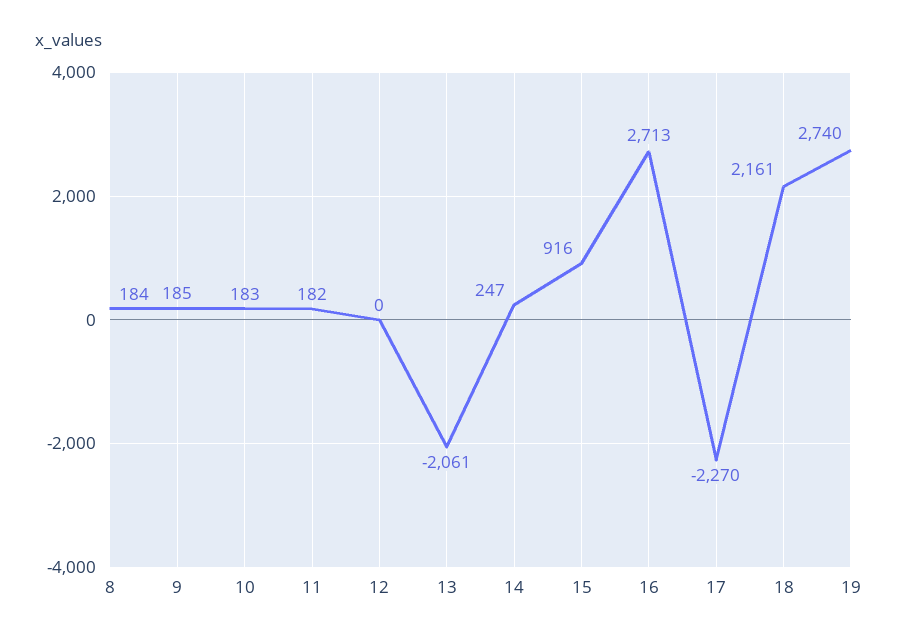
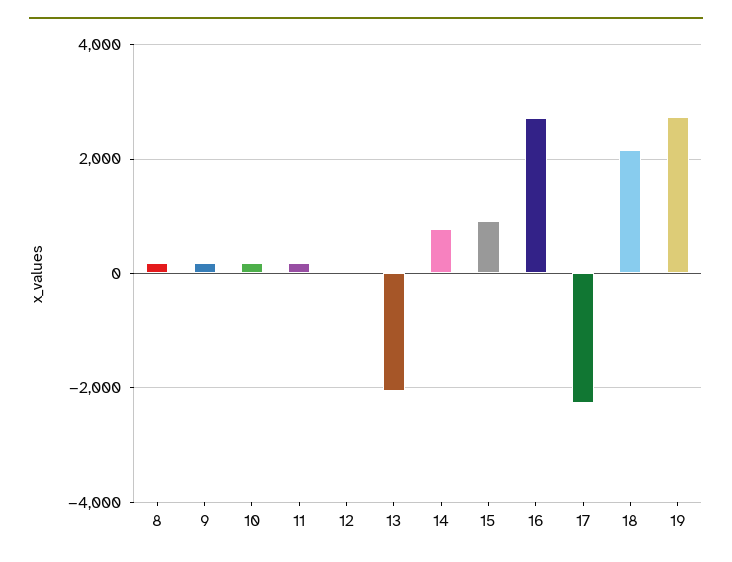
14: 247 -> 800

